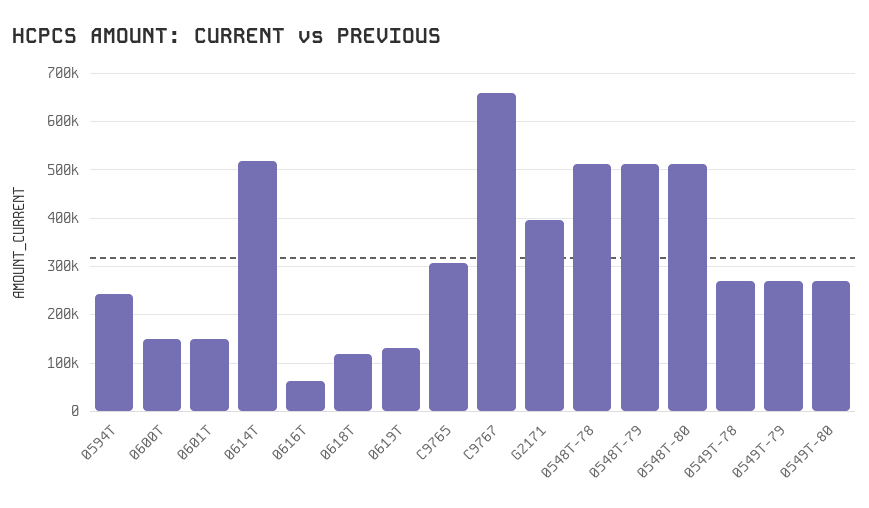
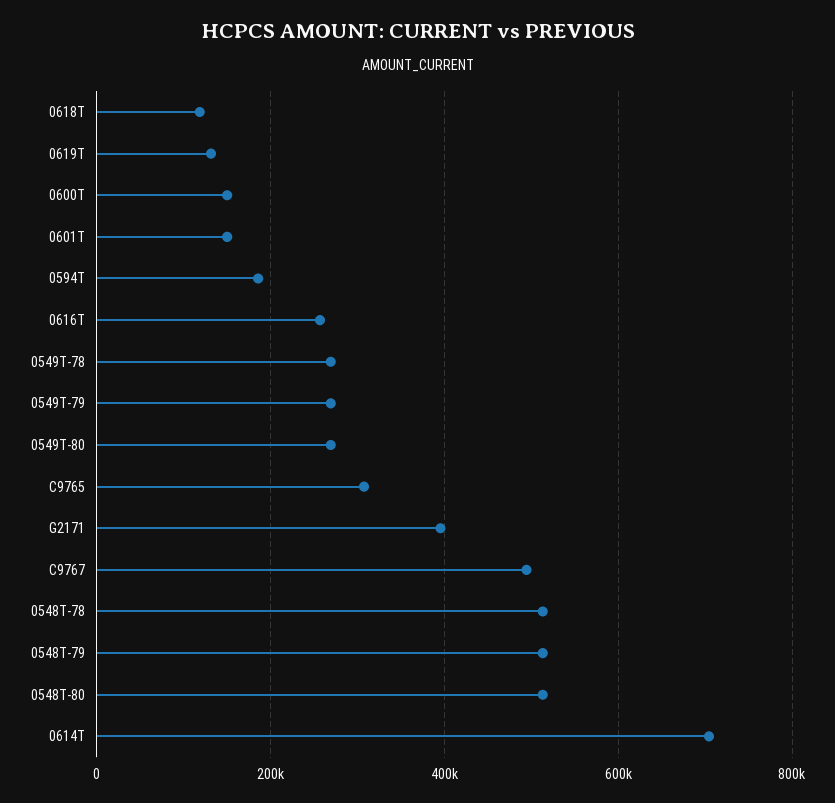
0594T: 240000 -> 180000
0614T: 520000 -> 700000
0616T: 60000 -> 260000
C9767: 660000 -> 500000

